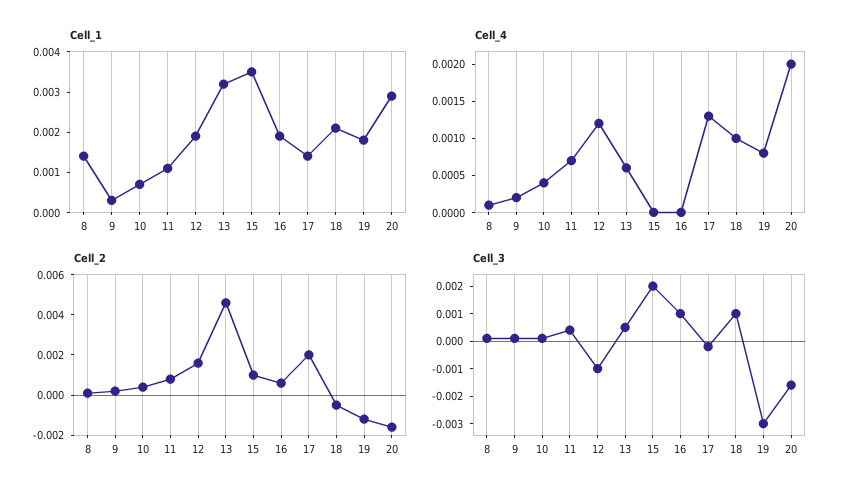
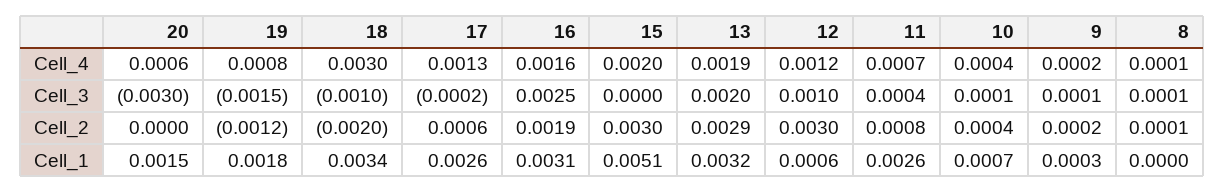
Cell_1, 8: 0.0015 -> 0
Cell_1, 11: 0.001 -> 0.0026
Cell_1, 12: 0.002 -> 0.0006
Cell_1, 15: 0.0035 -> 0.0051
Cell_1, 16: 0.002 -> 0.0031
Cell_1, 17: 0.0015 -> 0.0026
Cell_1, 18: 0.002 -> 0.0034
Cell_1, 20: 0.003 -> 0.0015
Cell_4, 13: 0.0005 -> 0.0019
Cell_4, 15: 0 -> 0.002
Cell_4, 16: 0 -> 0.0016
Cell_4, 18: 0.001 -> 0.003
Cell_4, 20: 0.002 -> 0.0006
Cell_2, 12: 0.0015 -> 0.003
Cell_2, 13: 0.0045 -> 0.0029
Cell_2, 15: 0.001 -> 0.003
Cell_2, 16: 0.0005 -> 0.0019
Cell_2, 17: 0.002 -> 0.0006
Cell_2, 18: -0.0005 -> -0.002
Cell_2, 20: -0.0015 -> 0
Cell_3, 12: -0.001 -> 0.001
Cell_3, 13: 0.0005 -> 0.002
Cell_3, 15: 0.002 -> 0
Cell_3, 16: 0.001 -> 0.0025
Cell_3, 18: 0.001 -> -0.001
Cell_3, 19: -0.003 -> -0.0015
Cell_3, 20: -0.0015 -> -0.003

